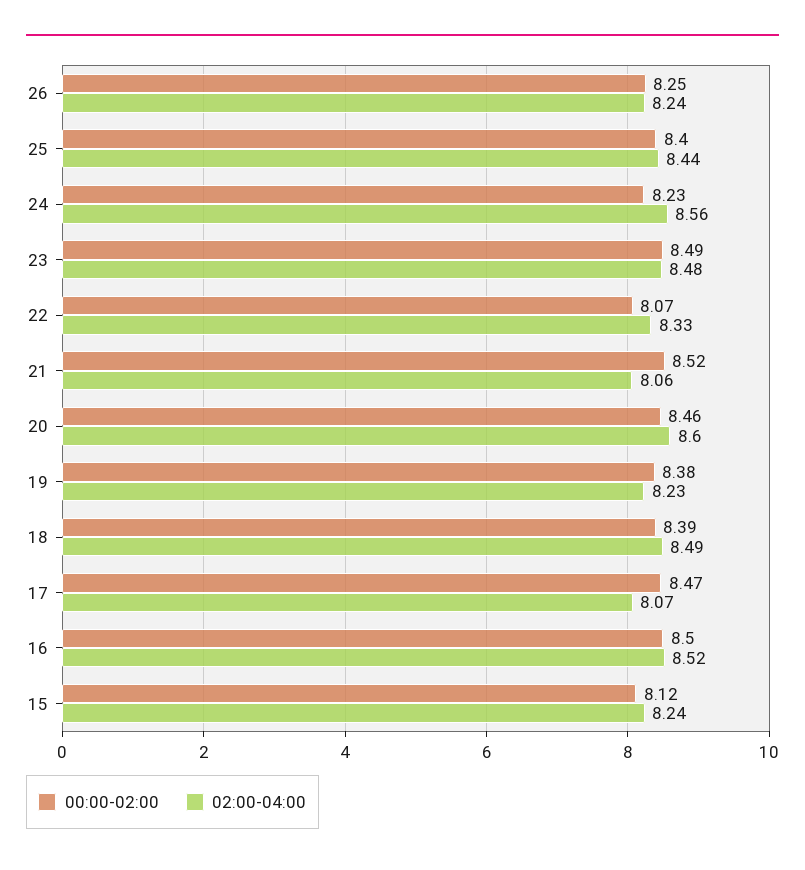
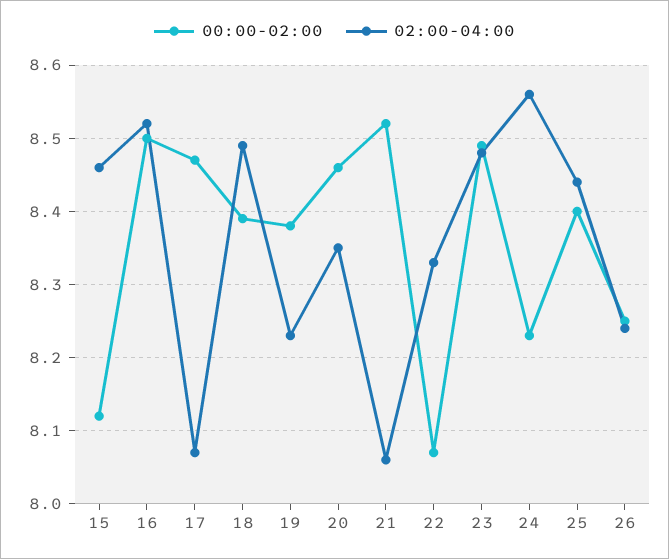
02:00-04:00, 20: 8.6 -> 8.35
02:00-04:00, 15: 8.24 -> 8.46

